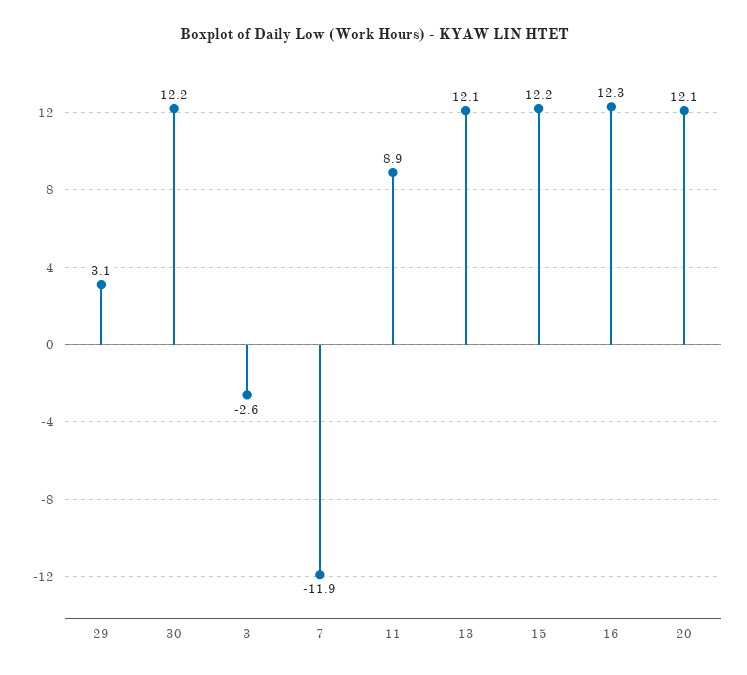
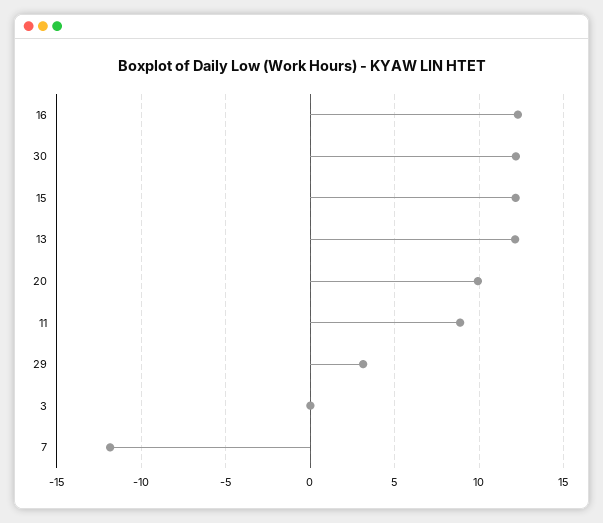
3: -2.6 -> 0
20: 12.1 -> 10

